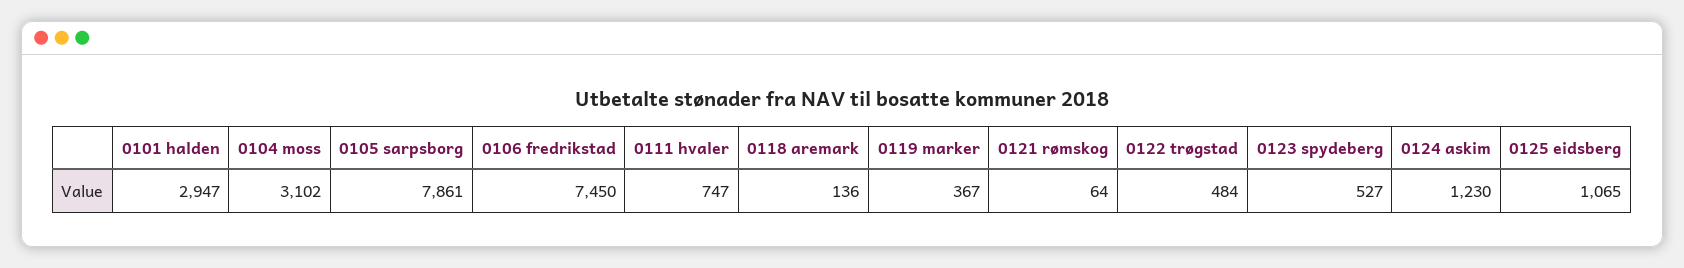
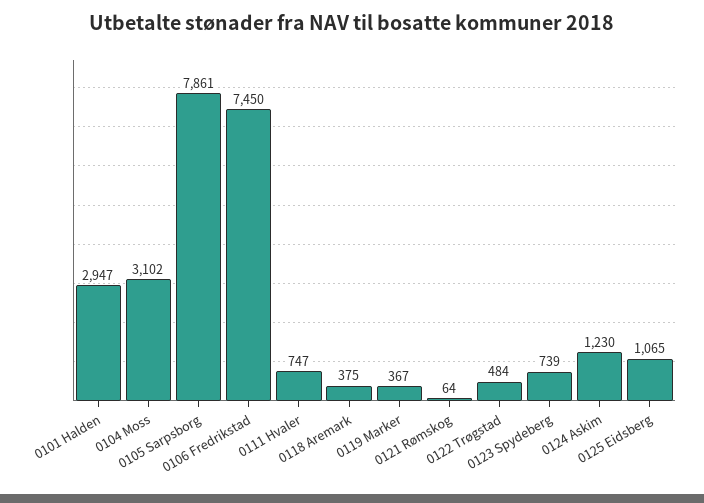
0118 aremark: 136 -> 375
0123 spydeberg: 527 -> 739

